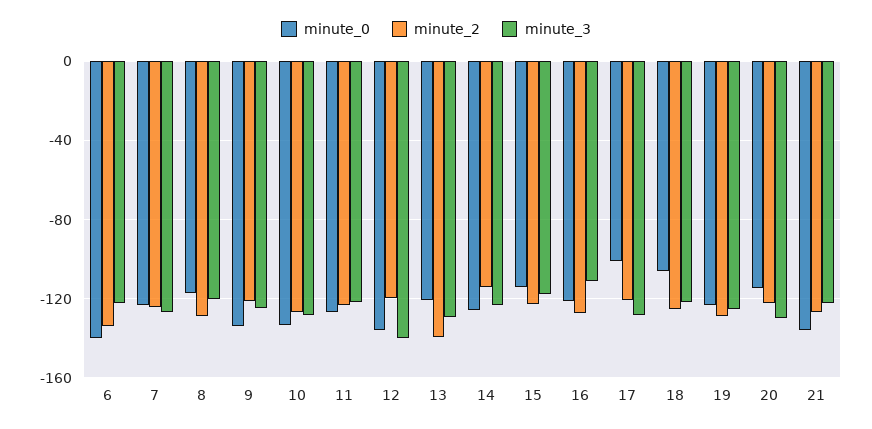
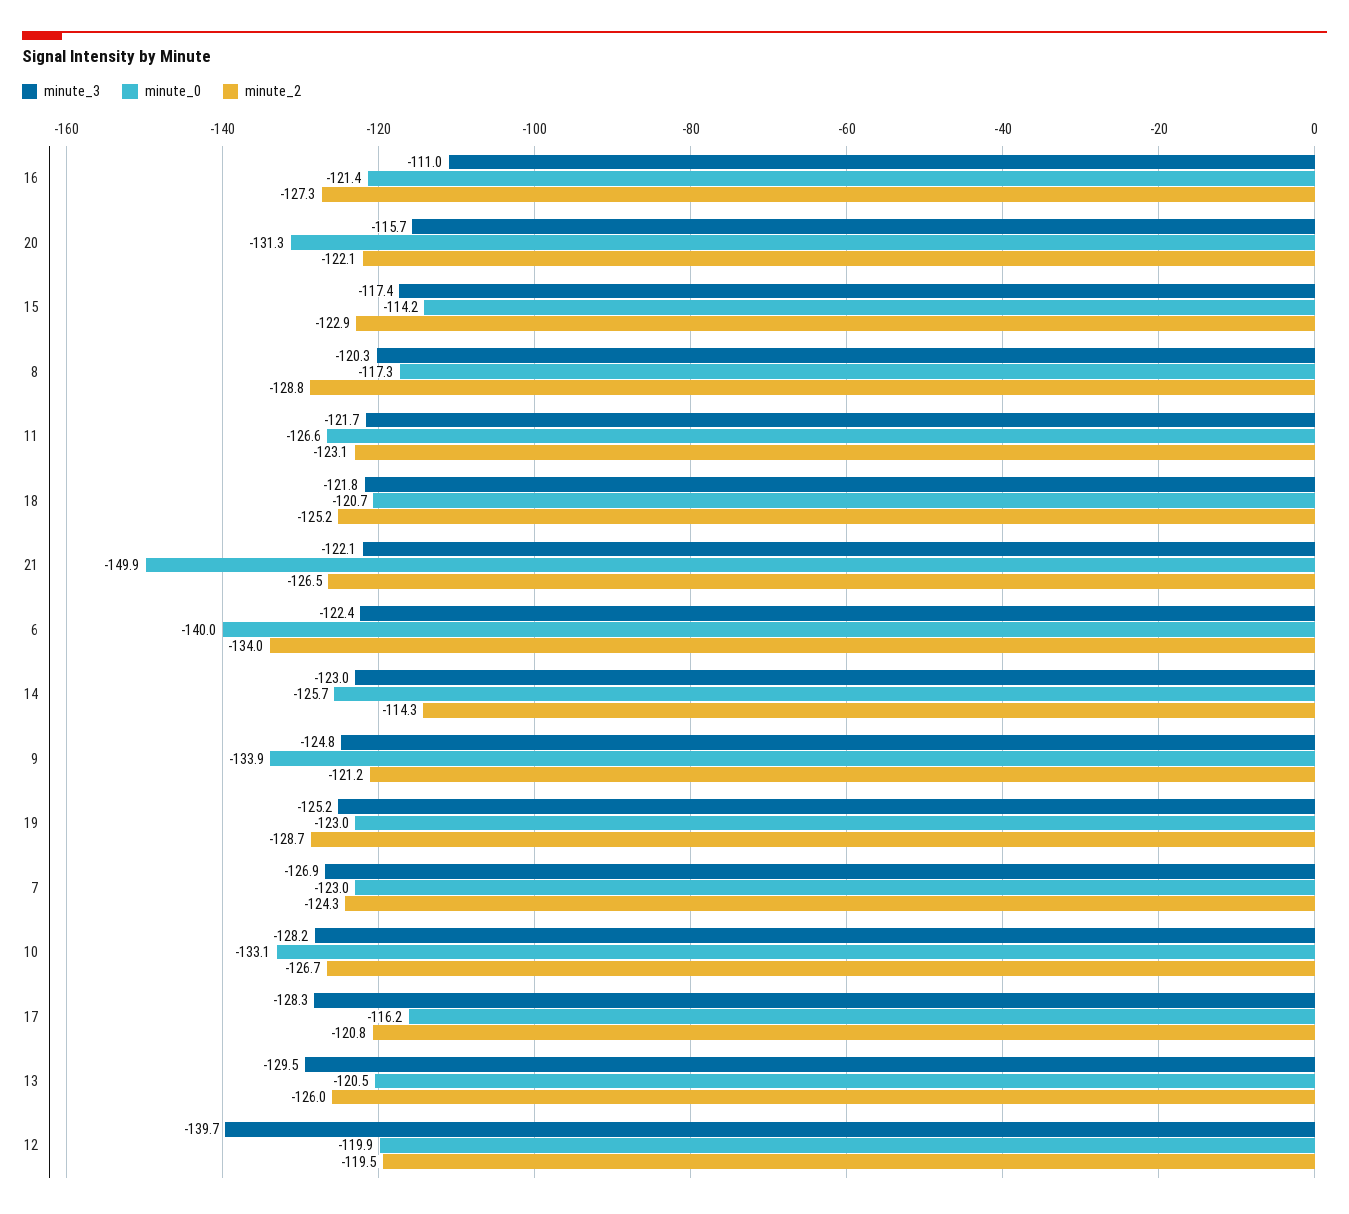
minute_0, 12: -135 -> -119.9
minute_2, 13: -140 -> -126
minute_0, 17: -100 -> -116.2
minute_0, 18: -105 -> -120.7
minute_0, 20: -115 -> -131.3
minute_3, 20: -130 -> -115.7
minute_0, 21: -135 -> -149.9

